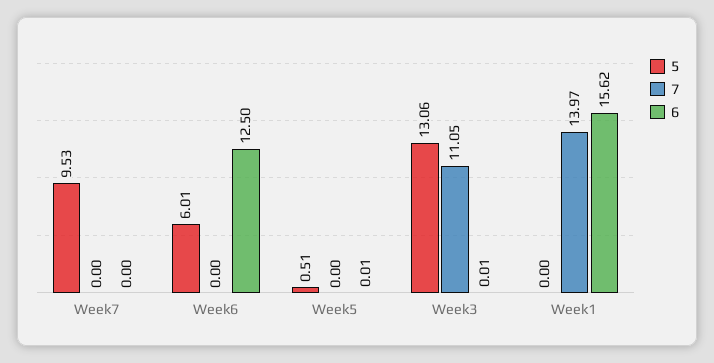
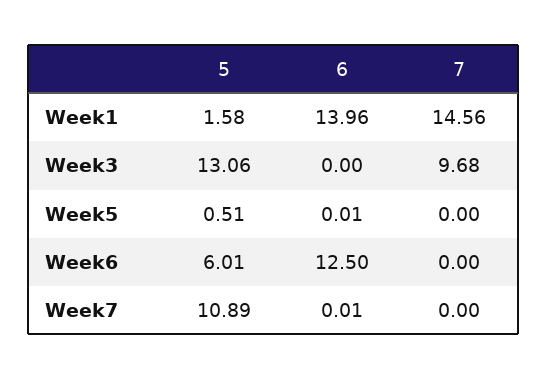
5, Week7: 9.53 -> 10.89
6, Week7: 0 -> 0.01
7, Week3: 11.05 -> 9.68
6, Week3: 0.01 -> 0
5, Week1: 0 -> 1.58
7, Week1: 13.97 -> 14.56
6, Week1: 15.62 -> 13.96

